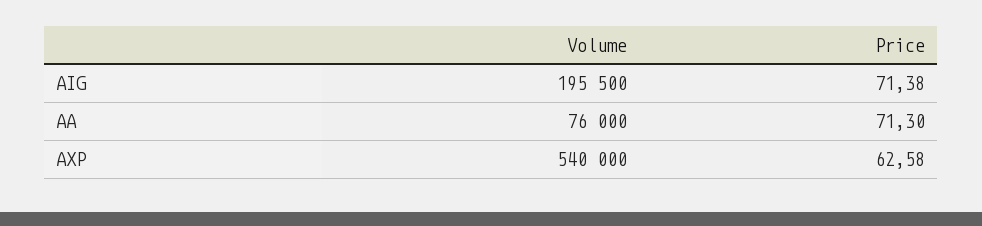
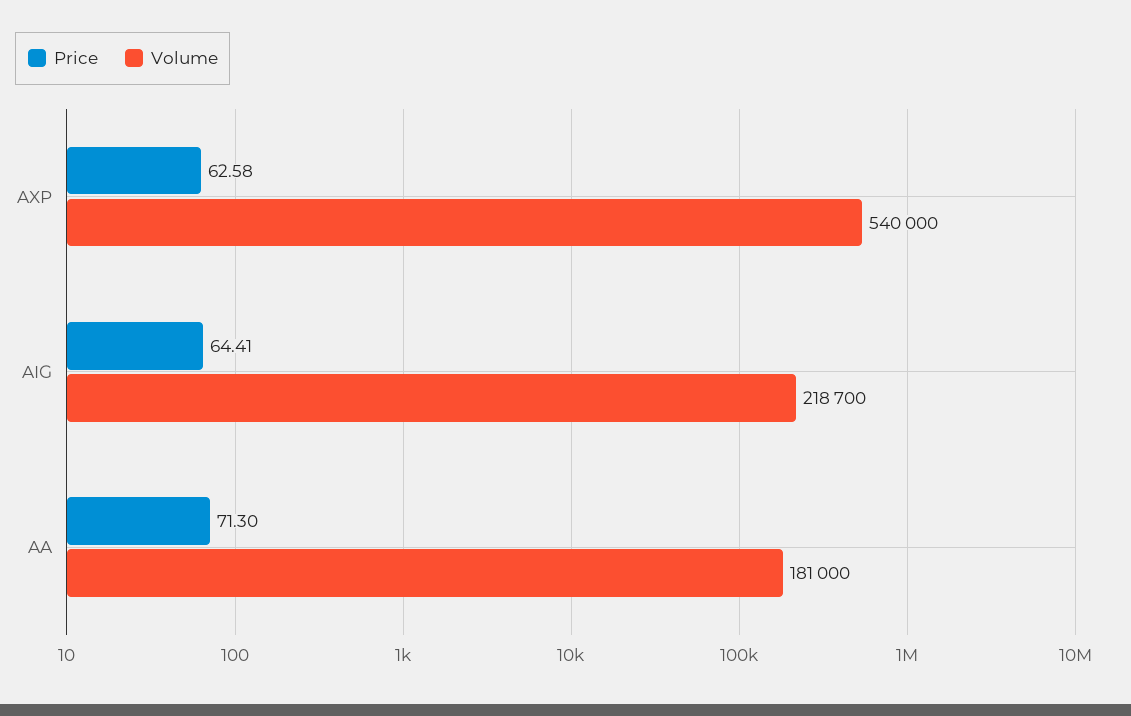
Volume, AIG: 195500 -> 218700
Price, AIG: 71.38 -> 64.41
Volume, AA: 76000 -> 181000

